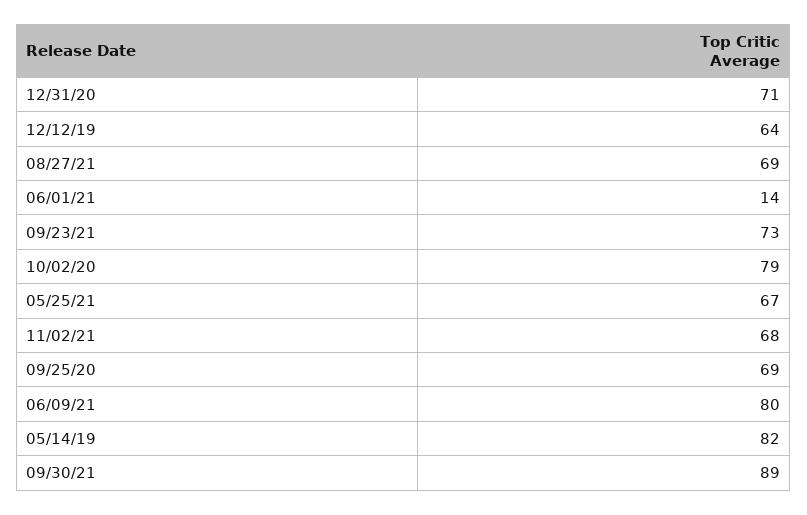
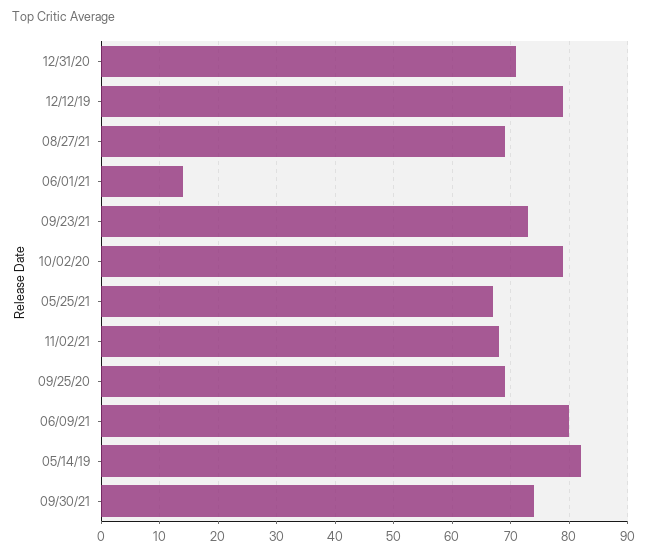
12/12/19: 64 -> 80
09/30/21: 89 -> 75

